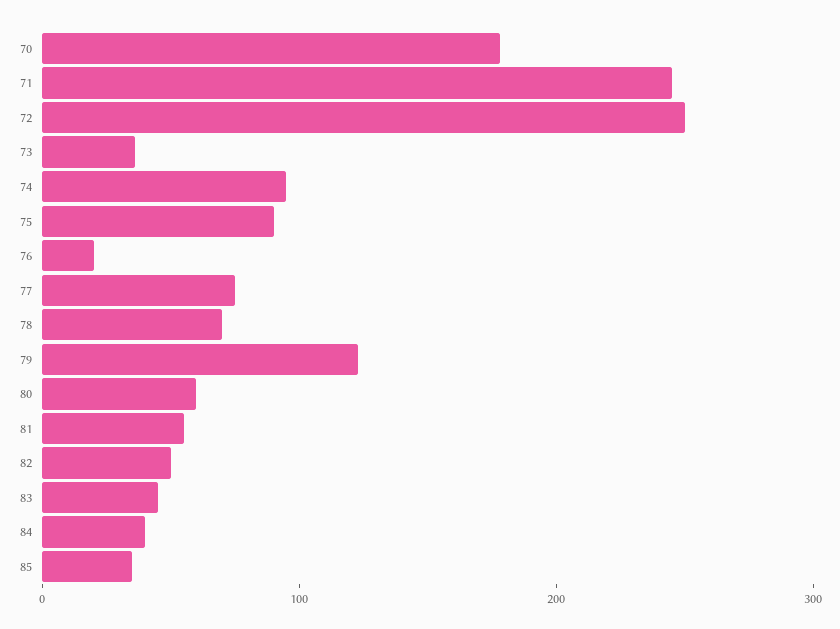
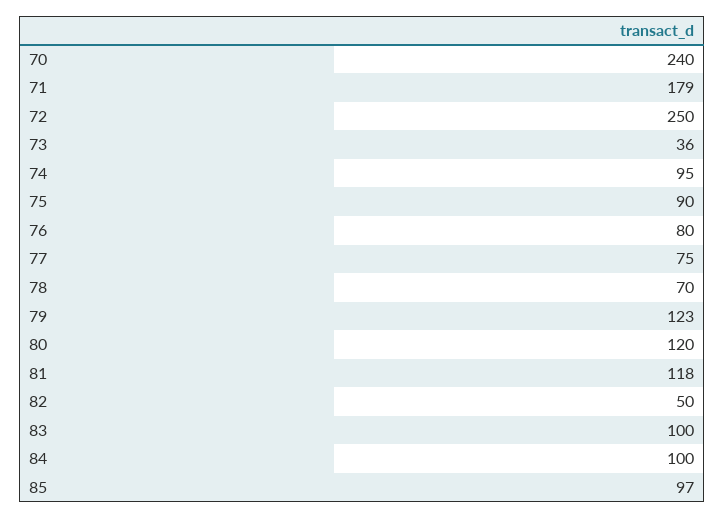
70: 180 -> 240
71: 240 -> 179
76: 20 -> 80
80: 60 -> 120
81: 60 -> 118
83: 40 -> 100
84: 40 -> 100
85: 40 -> 97

